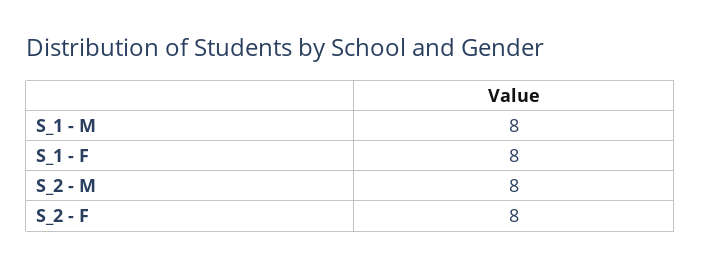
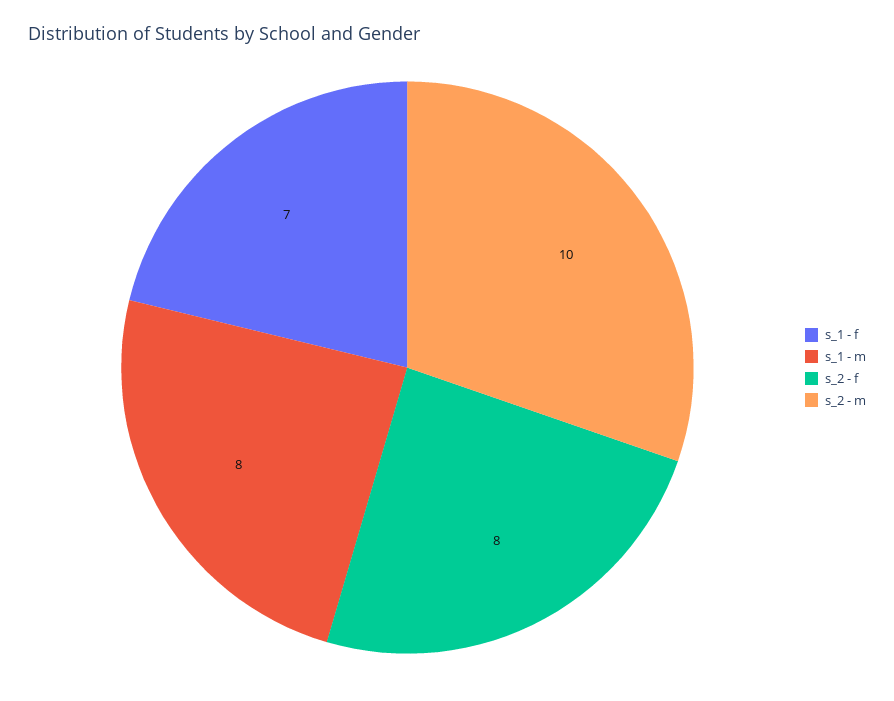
S_1 - F: 8 -> 7
S_2 - M: 8 -> 10

